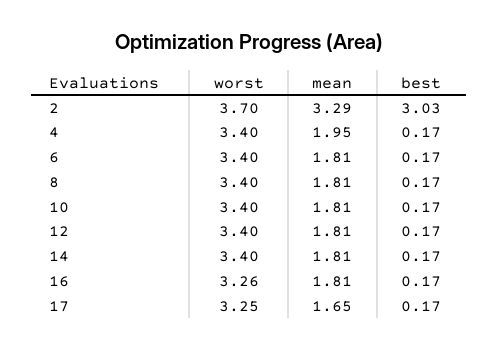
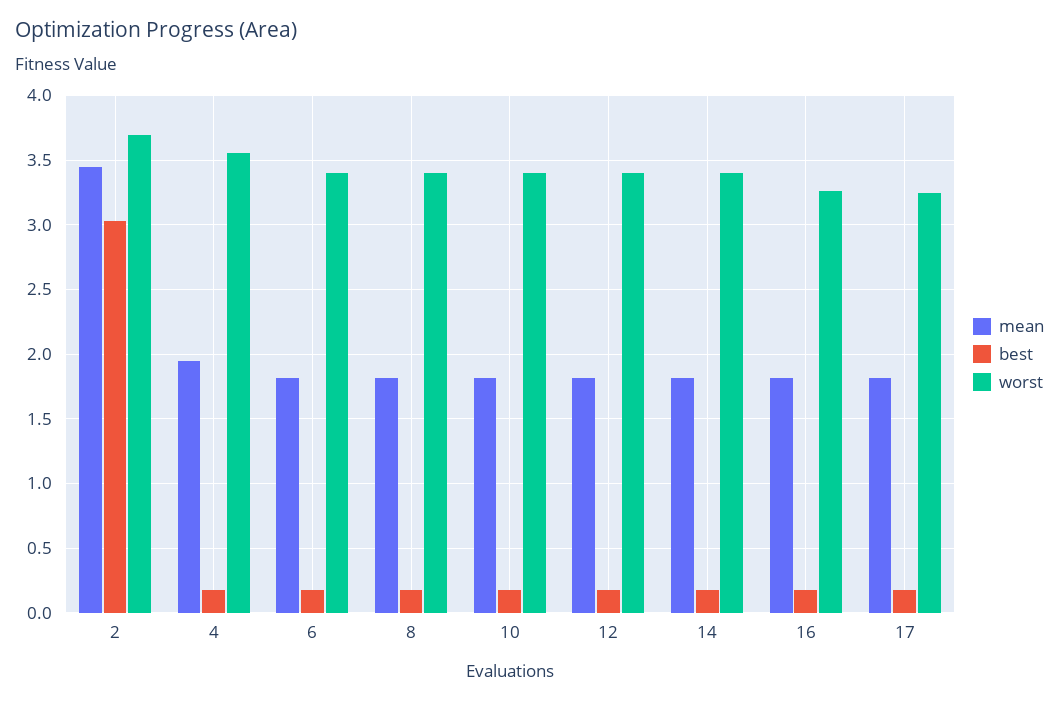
mean, 2: 3.29 -> 3.45
worst, 4: 3.4 -> 3.55
mean, 17: 1.65 -> 1.8

